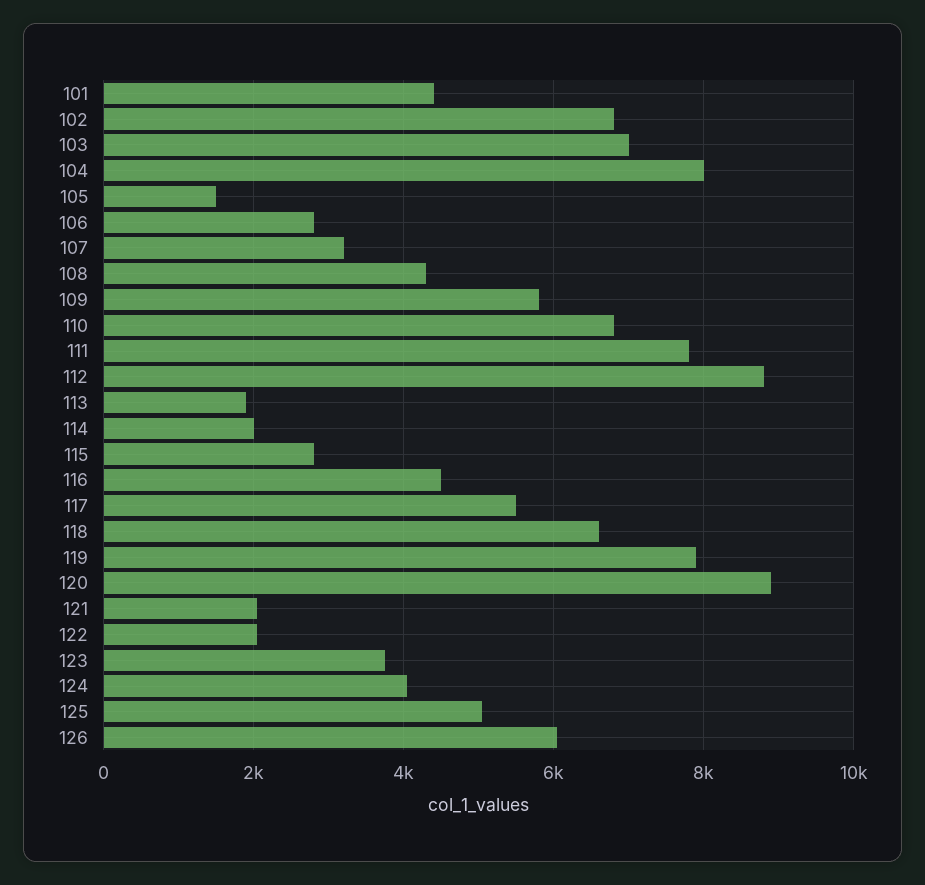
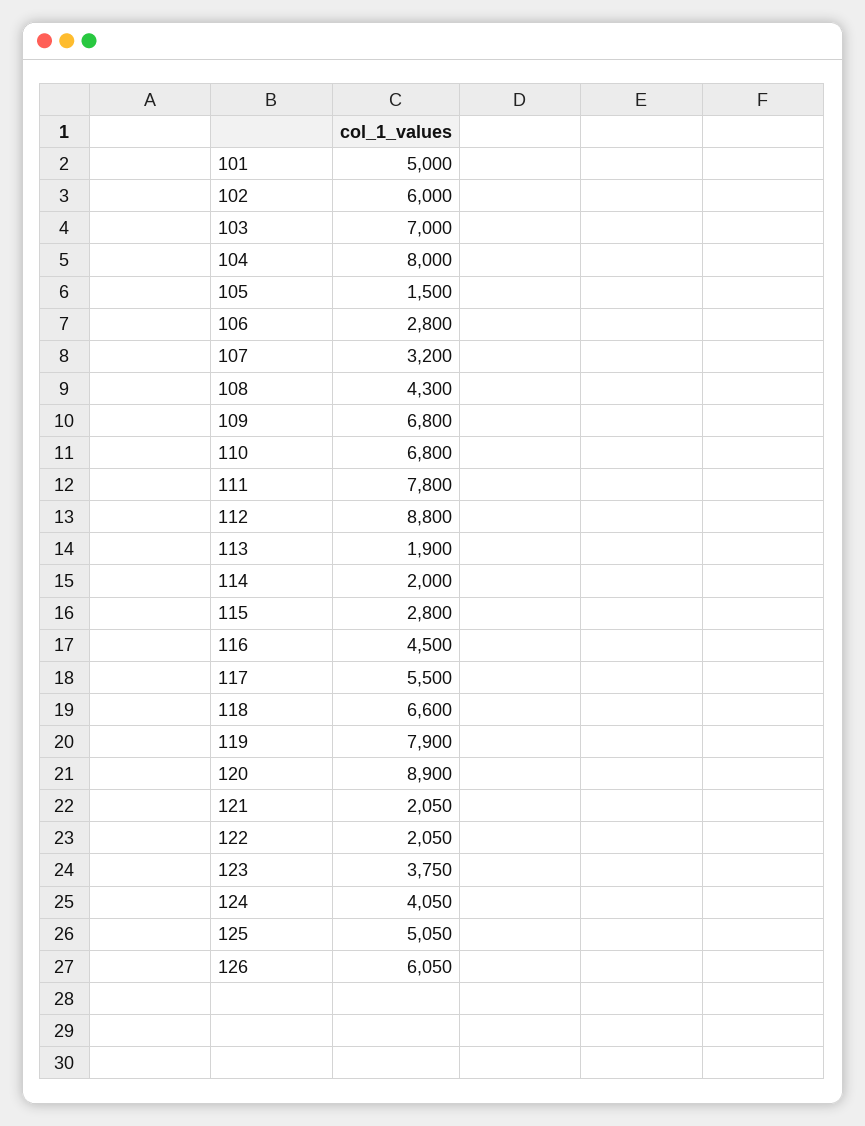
101: 4400 -> 5000
102: 6800 -> 6000
109: 5800 -> 6800

